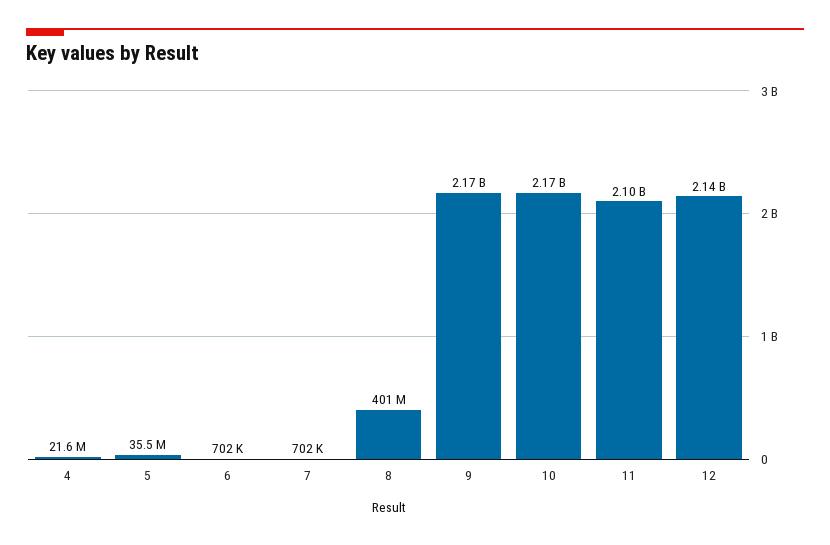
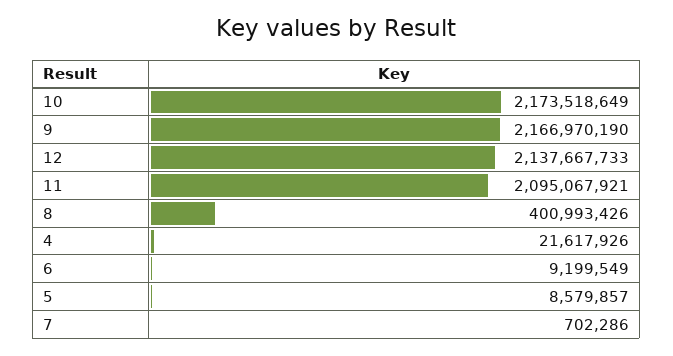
5: 35500000 -> 8579857
6: 702000 -> 9199549

